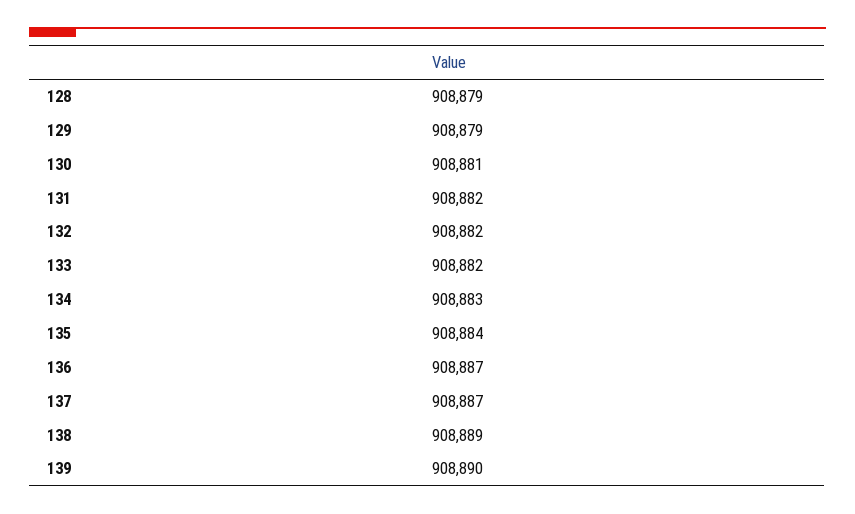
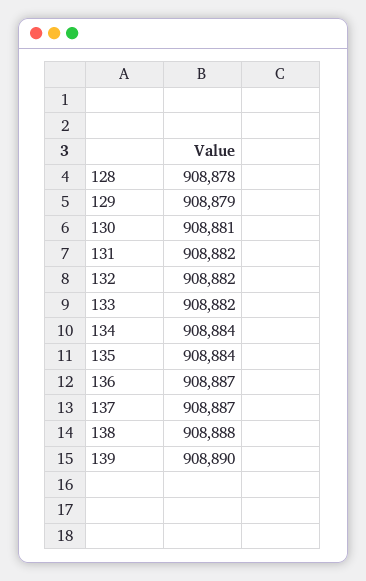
128: 908879 -> 908878
134: 908883 -> 908884
138: 908889 -> 908888

